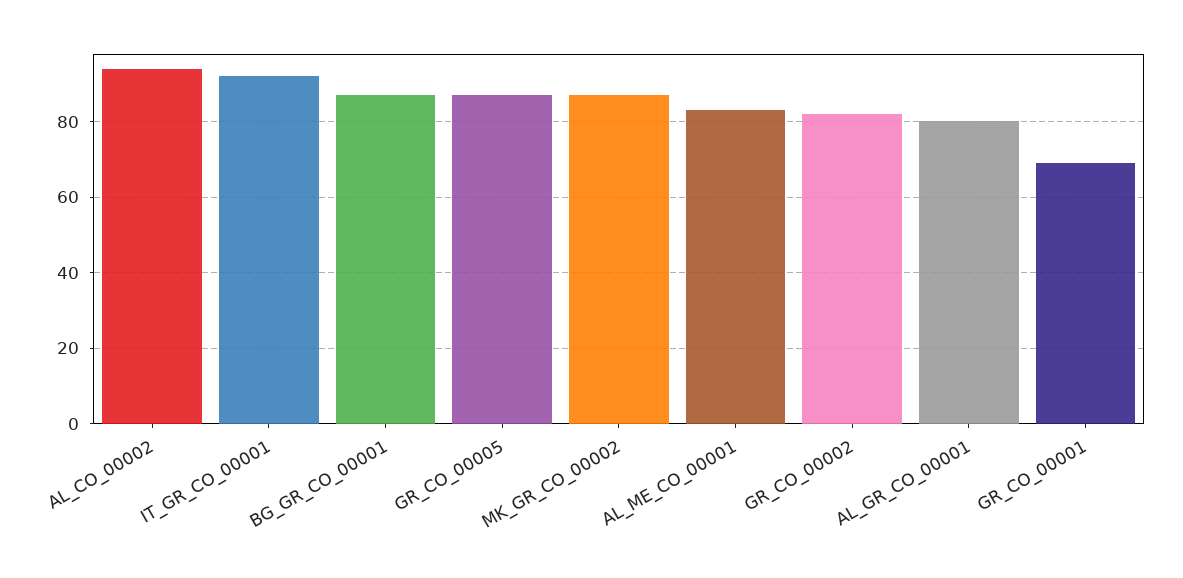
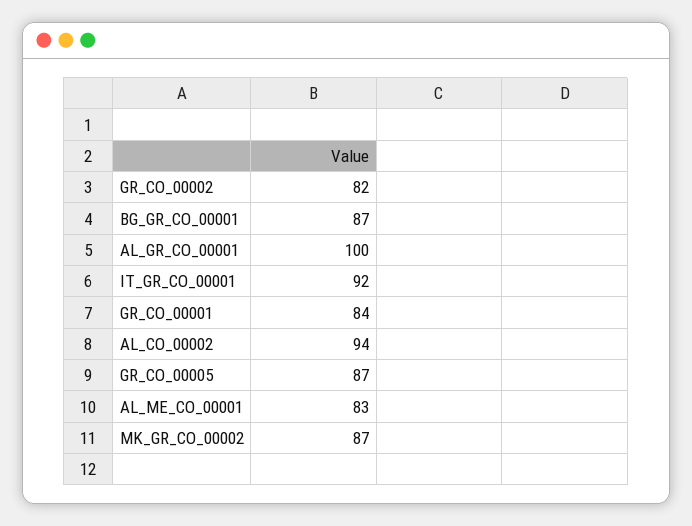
AL_GR_CO_00001: 80 -> 100
GR_CO_00001: 70 -> 84

